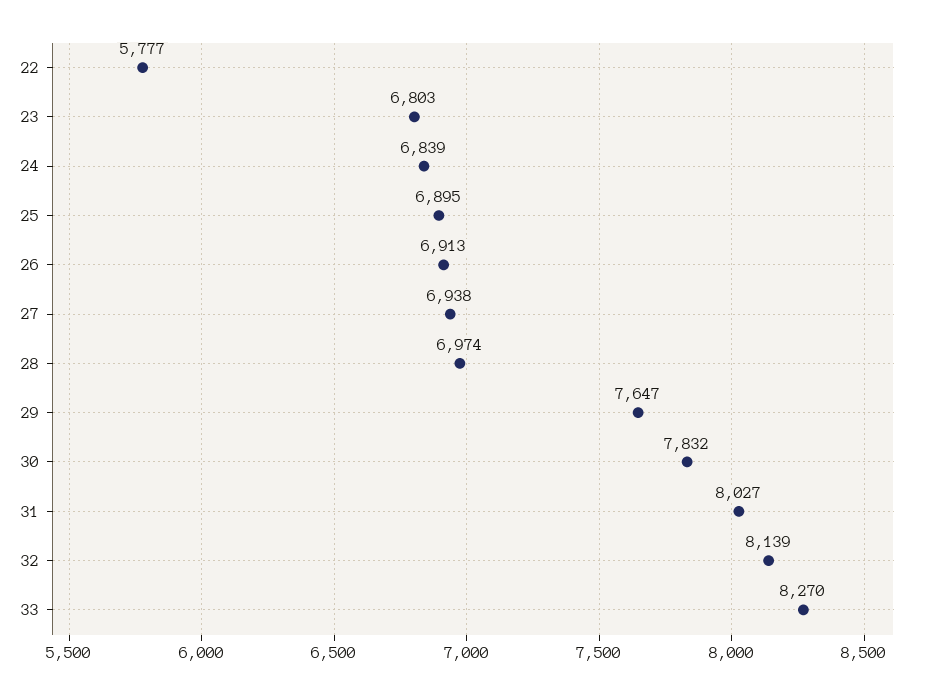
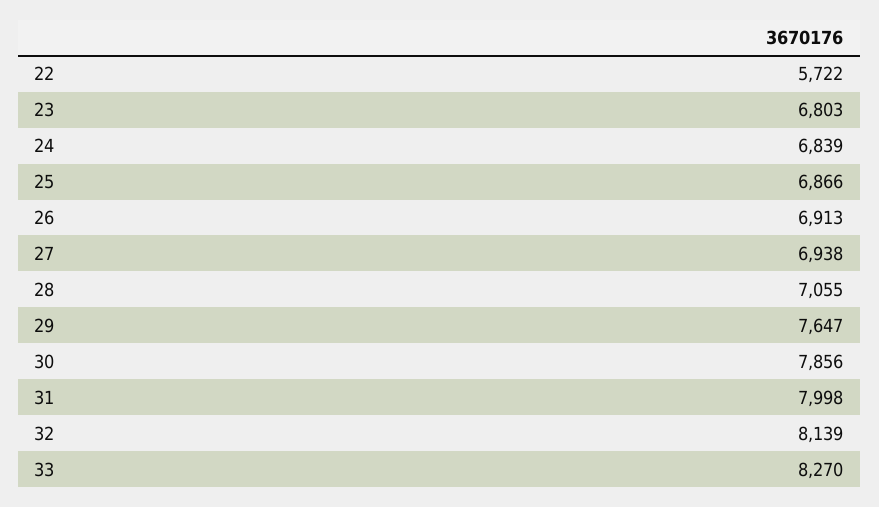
22: 5777 -> 5722
25: 6895 -> 6866
28: 6974 -> 7055
30: 7832 -> 7856
31: 8027 -> 7998

